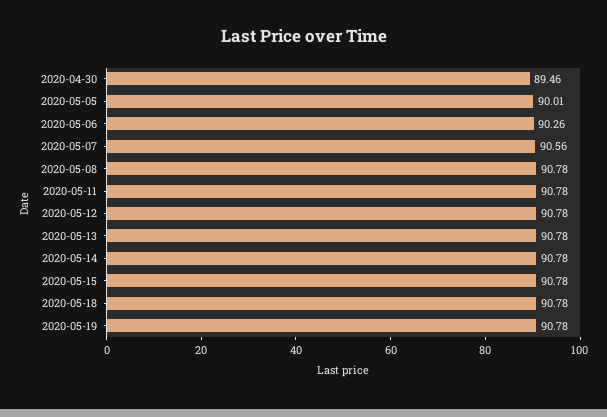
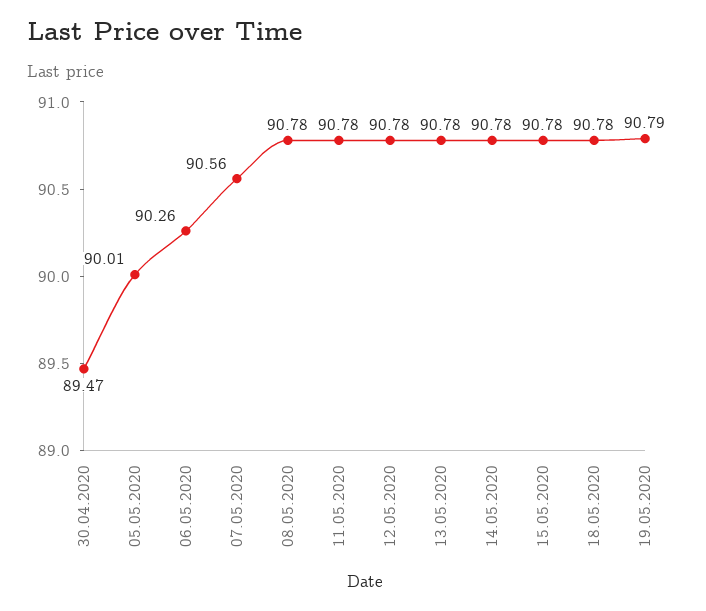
2020-04-30: 89.46 -> 89.47
2020-05-19: 90.78 -> 90.79

